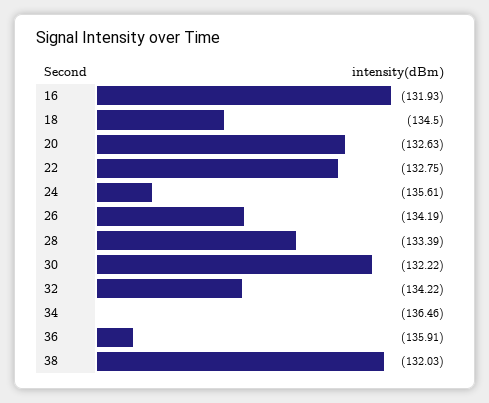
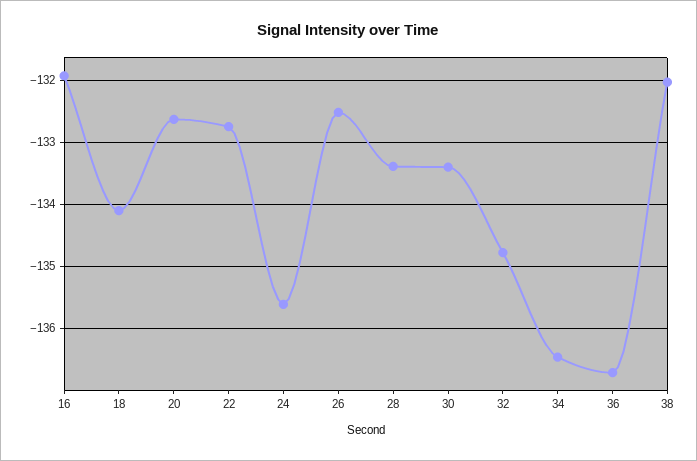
18: -134.5 -> -134.1
26: -134.19 -> -132.5
30: -132.22 -> -133.4
32: -134.22 -> -134.8
36: -135.91 -> -136.7

